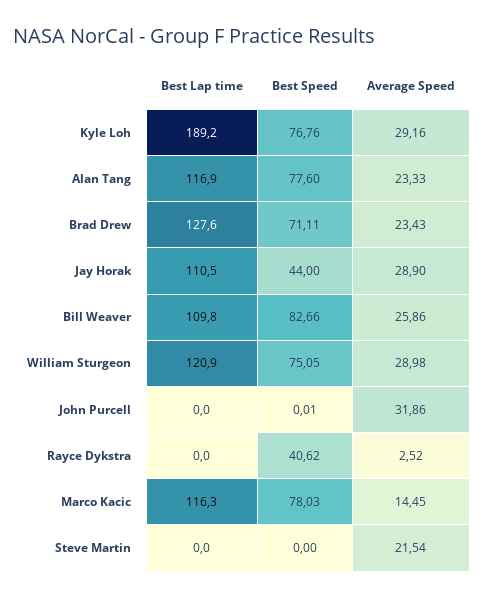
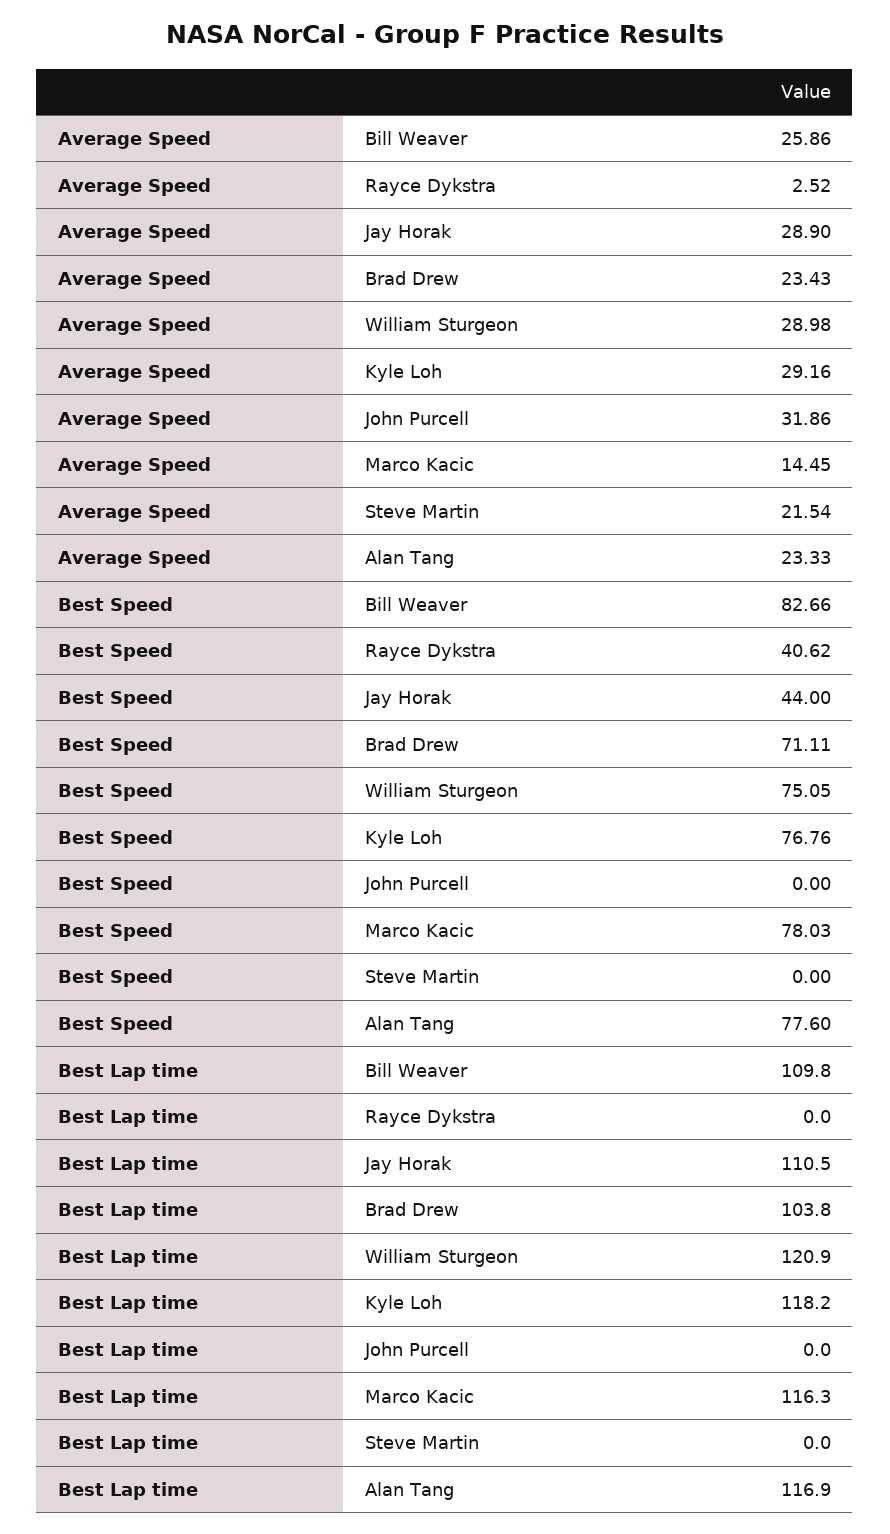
Best Lap time, Kyle Loh: 189.2 -> 118.2
Best Lap time, Brad Drew: 127.6 -> 103.8
Best Speed, John Purcell: 0.01 -> 0

